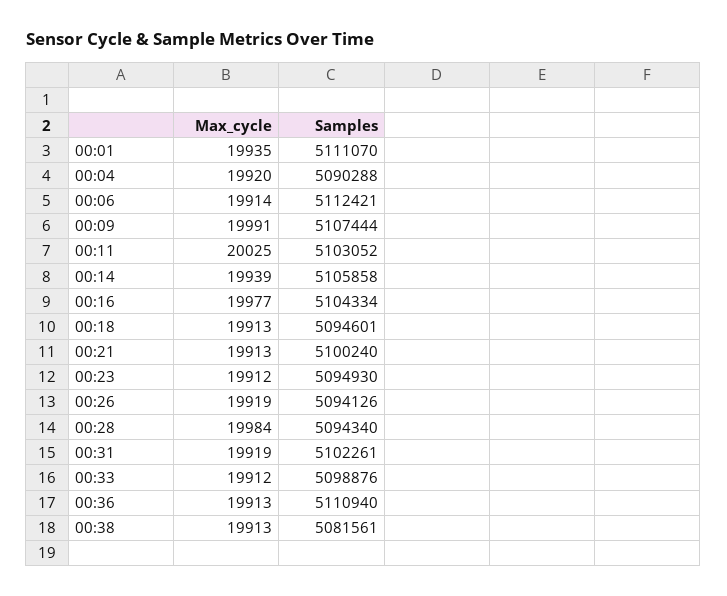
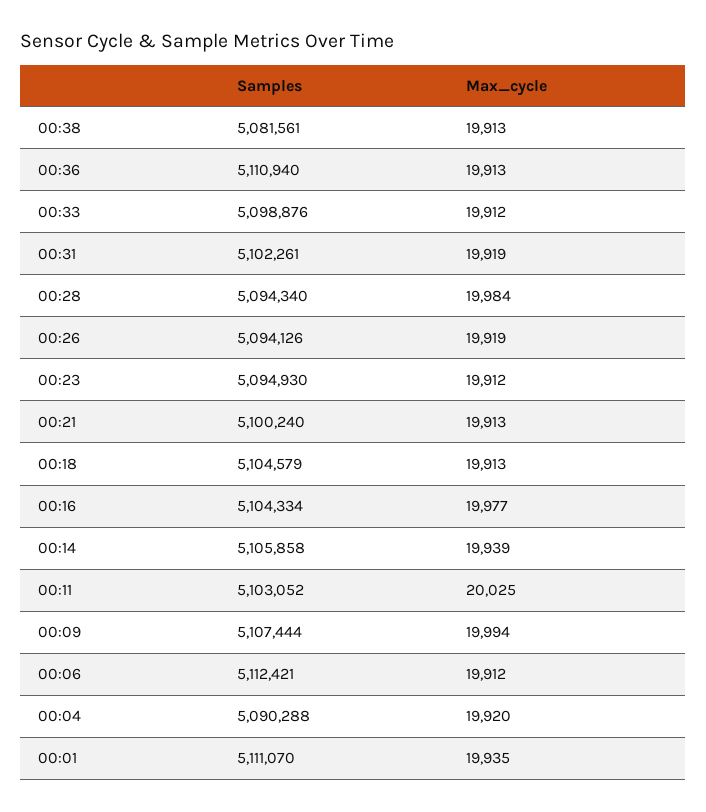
Max_cycle, 00:06: 19914 -> 19912
Max_cycle, 00:09: 19991 -> 19994
Samples, 00:18: 5094601 -> 5104579

